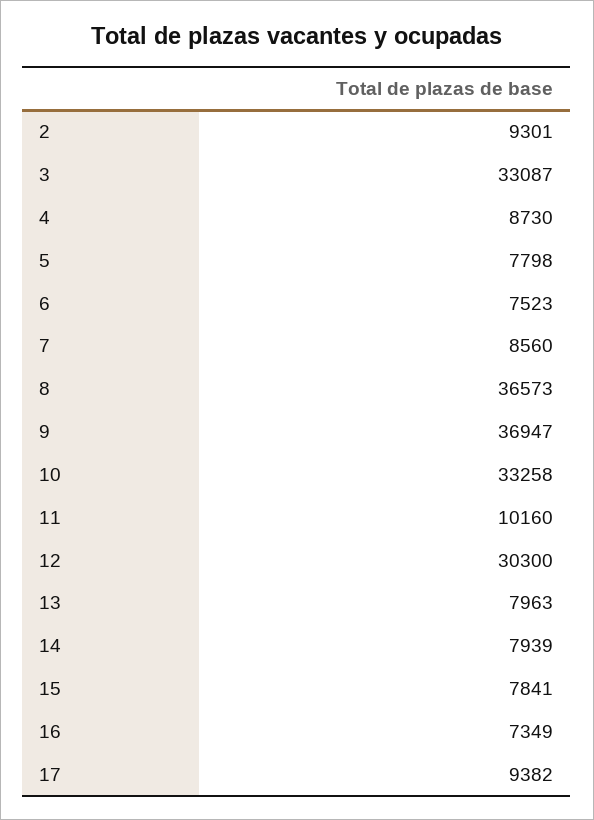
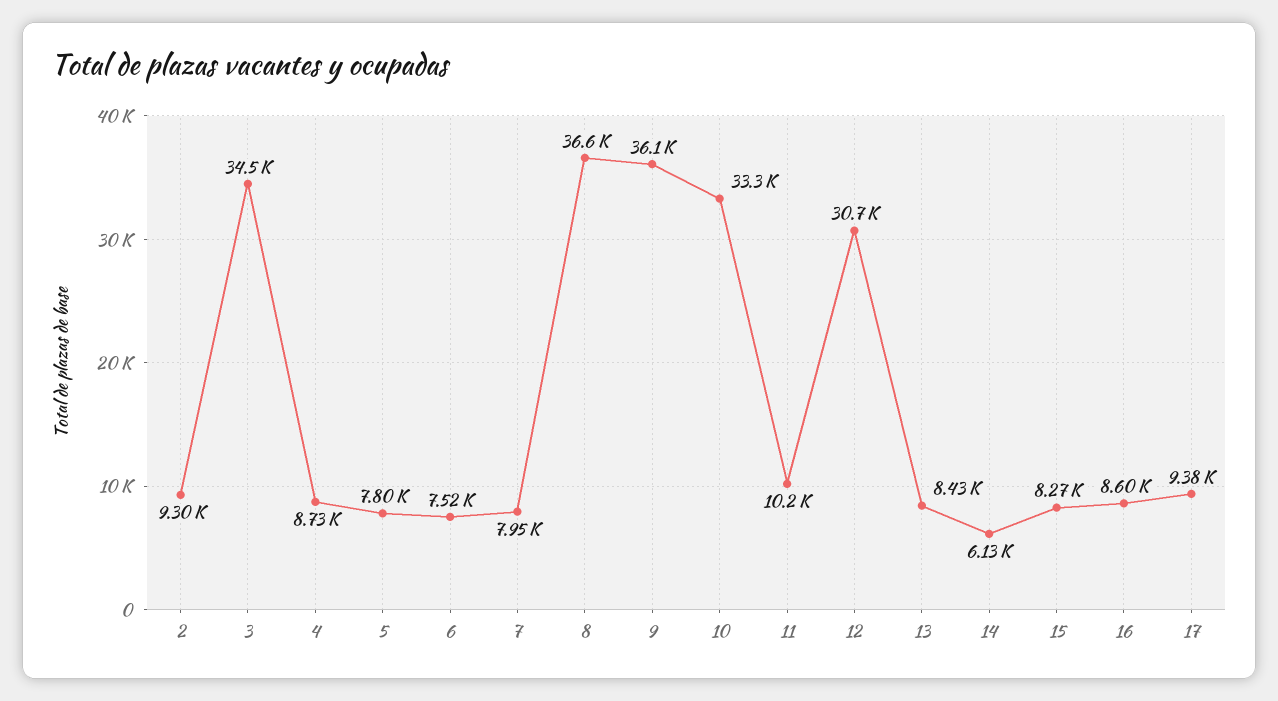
3: 33087 -> 34500
7: 8560 -> 7950
9: 36947 -> 36100
12: 30300 -> 30700
13: 7963 -> 8430
14: 7939 -> 6130
15: 7841 -> 8270
16: 7349 -> 8600

